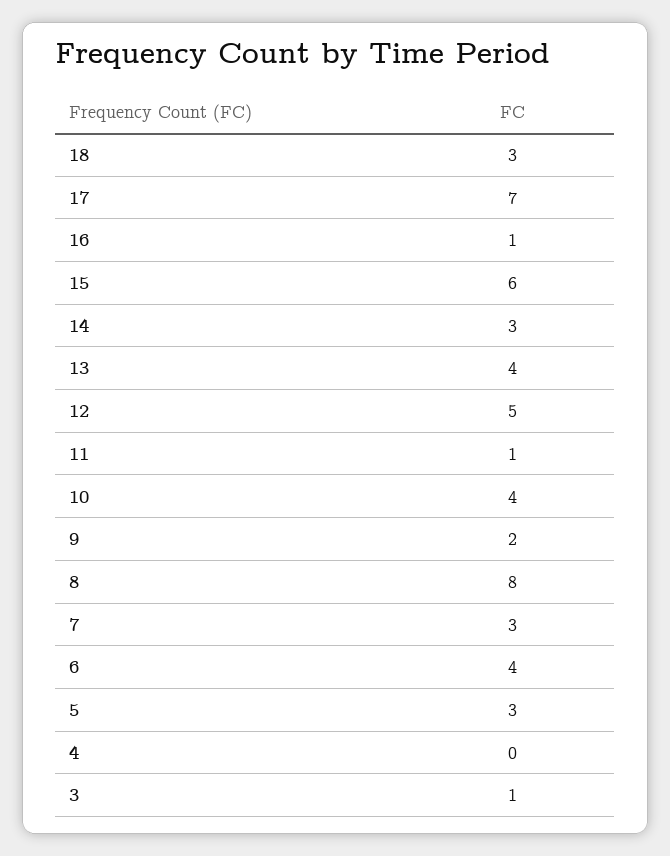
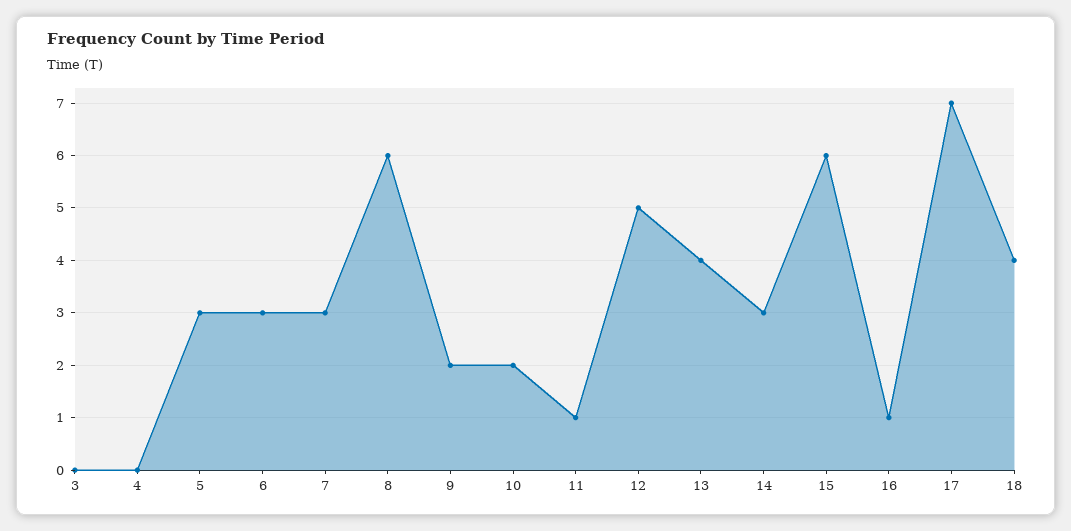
18: 3 -> 4
10: 4 -> 2
8: 8 -> 6
6: 4 -> 3
3: 1 -> 0

